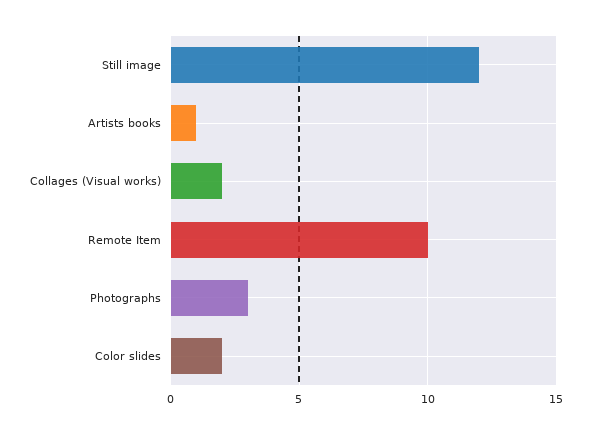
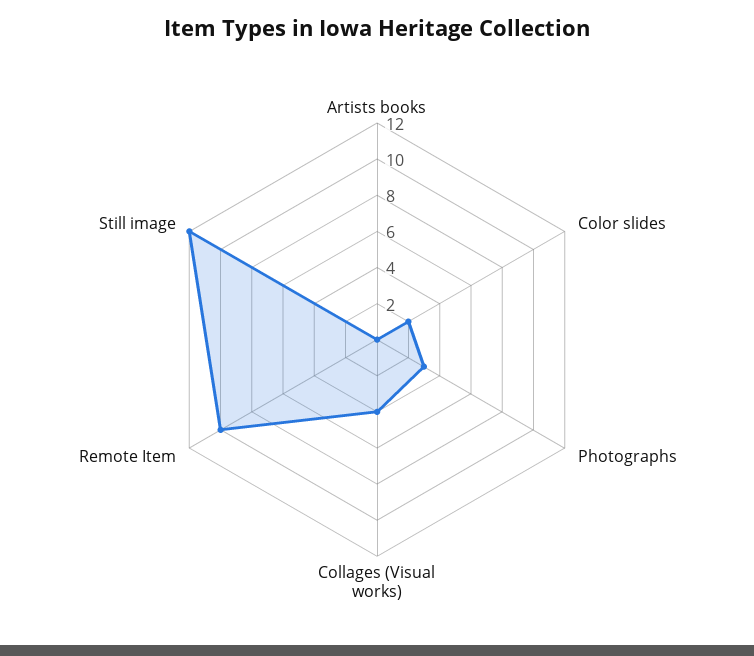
Artists books: 1 -> 0
Collages (Visual works): 2 -> 4

